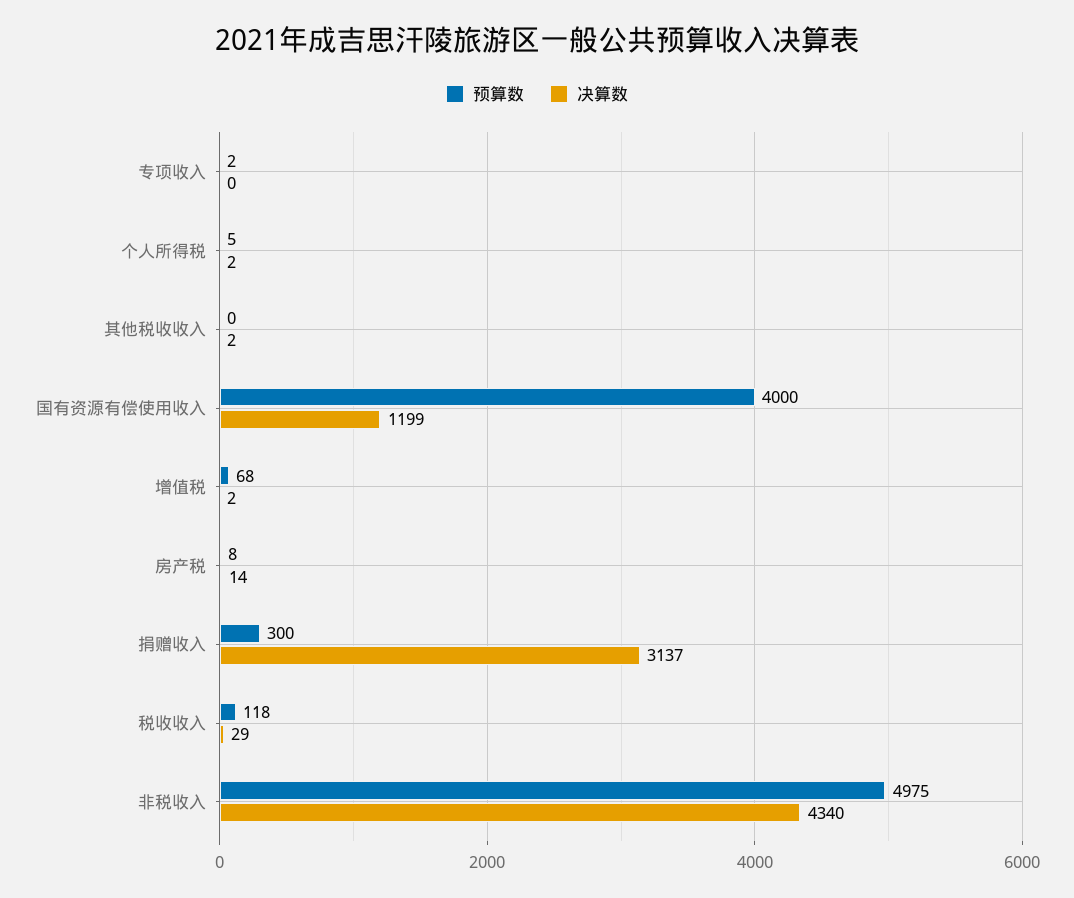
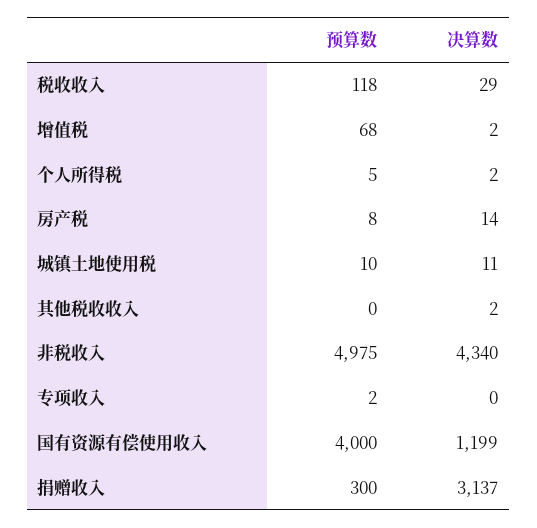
预算数, 城镇土地使用税: none -> 10
决算数, 城镇土地使用税: none -> 11

